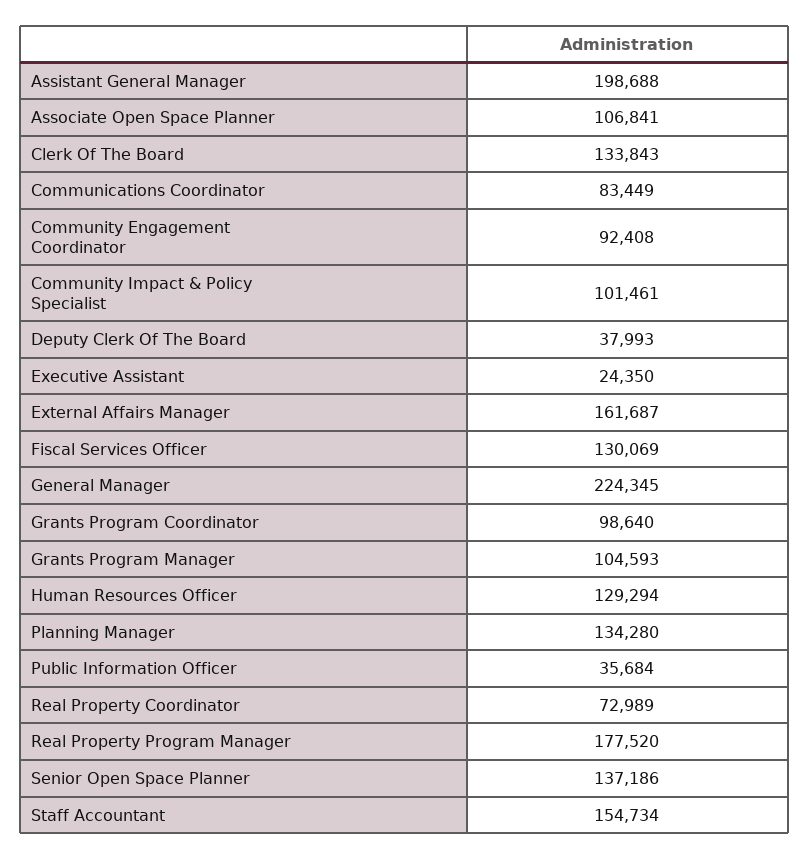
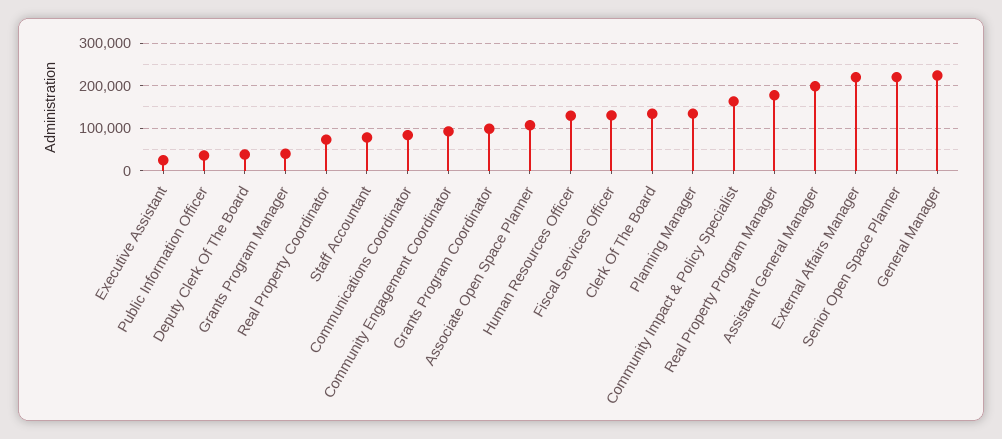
Community Impact & Policy Specialist: 101461 -> 160000
External Affairs Manager: 161687 -> 220000
Grants Program Manager: 104593 -> 40000
Senior Open Space Planner: 137186 -> 220000
Staff Accountant: 154734 -> 80000

